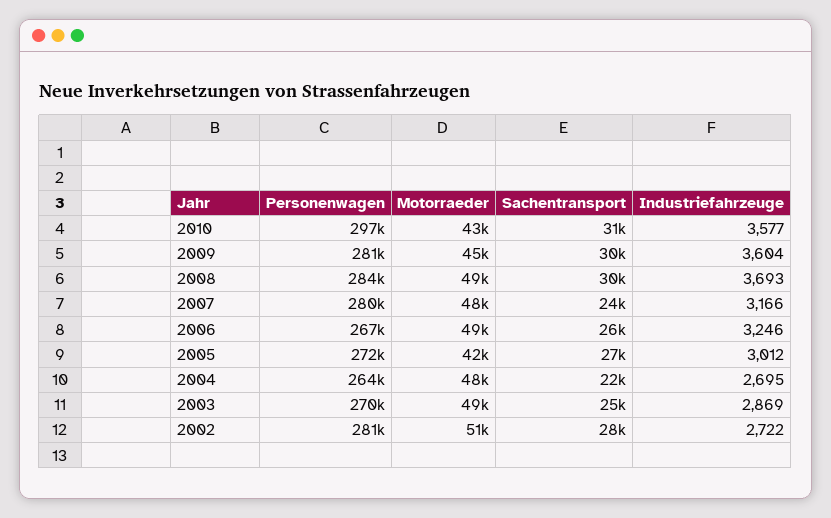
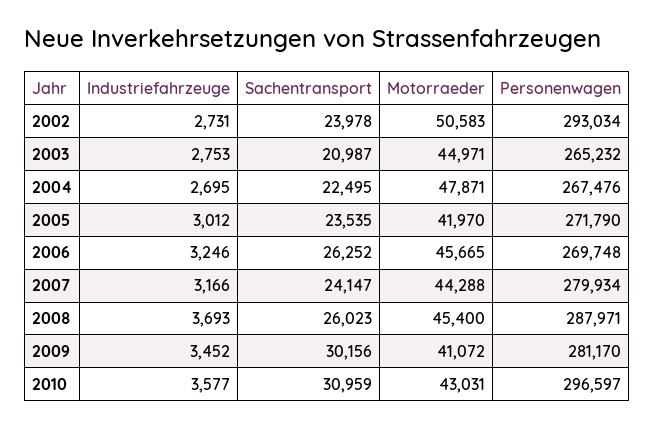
Motorraeder, 2009: 45000 -> 41072
Industriefahrzeuge, 2009: 3604 -> 3452
Personenwagen, 2008: 284000 -> 287971
Motorraeder, 2008: 49000 -> 45400
Sachentransport, 2008: 30000 -> 26023
Motorraeder, 2007: 48000 -> 44288
Personenwagen, 2006: 267000 -> 269748
Motorraeder, 2006: 49000 -> 45665
Sachentransport, 2005: 27000 -> 23535
Personenwagen, 2004: 264000 -> 267476
Personenwagen, 2003: 270000 -> 265232
Motorraeder, 2003: 49000 -> 44971
Sachentransport, 2003: 25000 -> 20987
Industriefahrzeuge, 2003: 2869 -> 2753
Personenwagen, 2002: 281000 -> 293034
Sachentransport, 2002: 28000 -> 23978
Industriefahrzeuge, 2002: 2722 -> 2731

